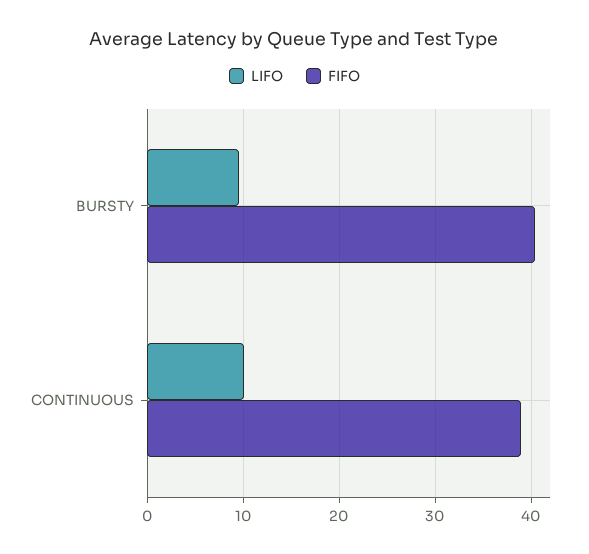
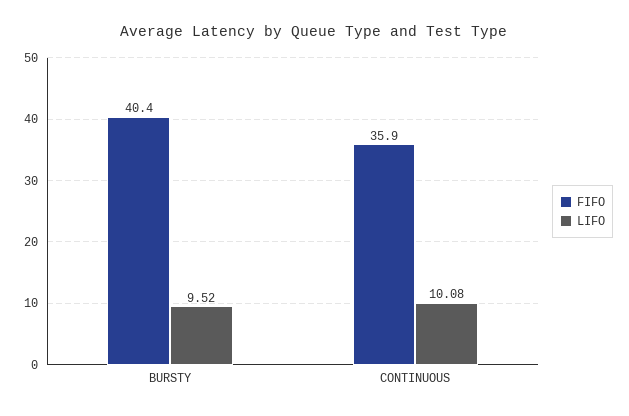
FIFO, CONTINUOUS: 39 -> 35.9

